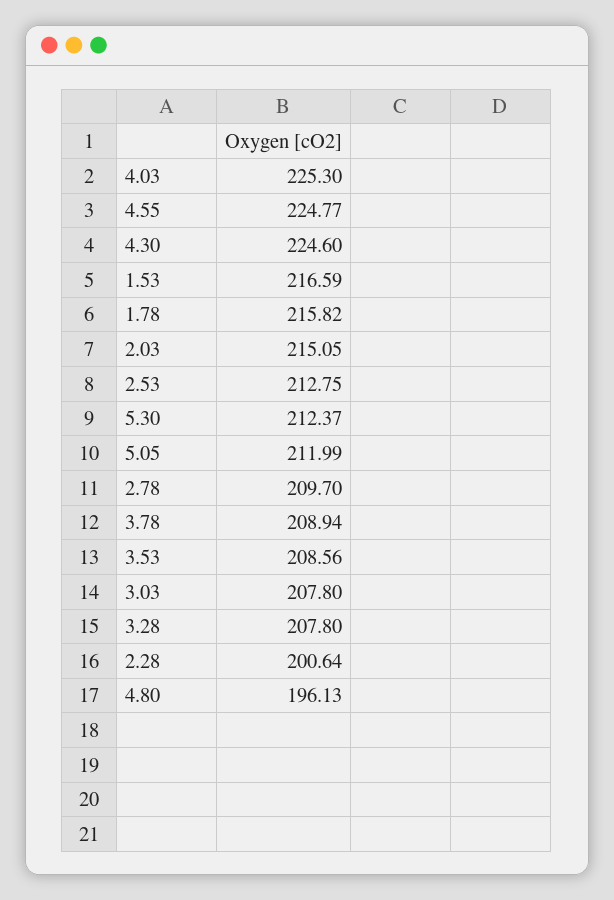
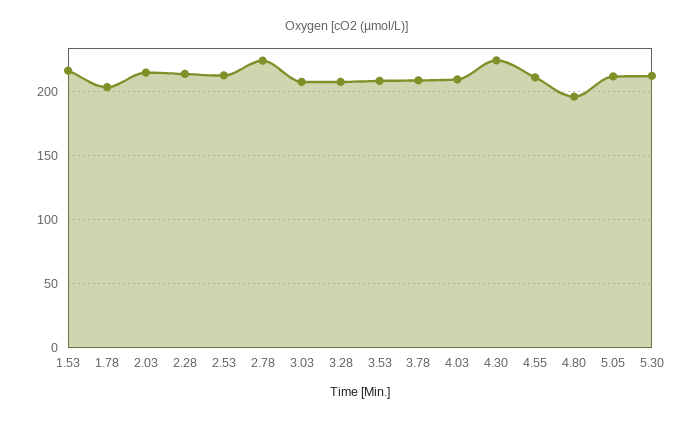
4.03: 225.3 -> 210
4.55: 224.77 -> 210
1.78: 215.82 -> 205
2.78: 209.7 -> 225
2.28: 200.64 -> 215

